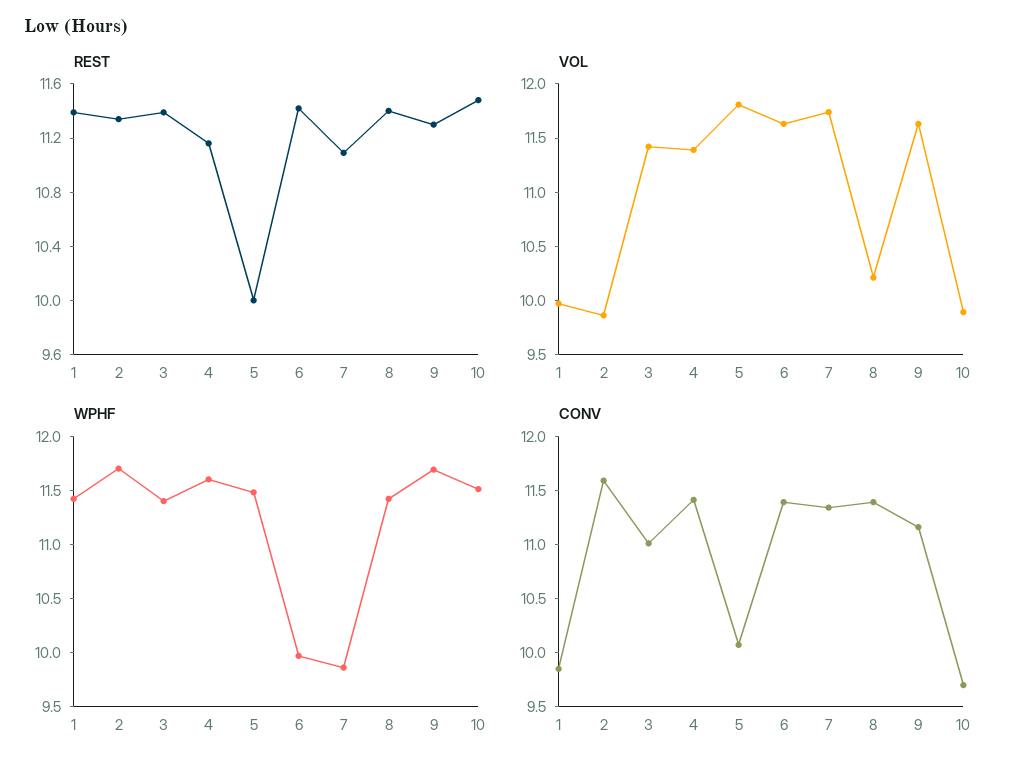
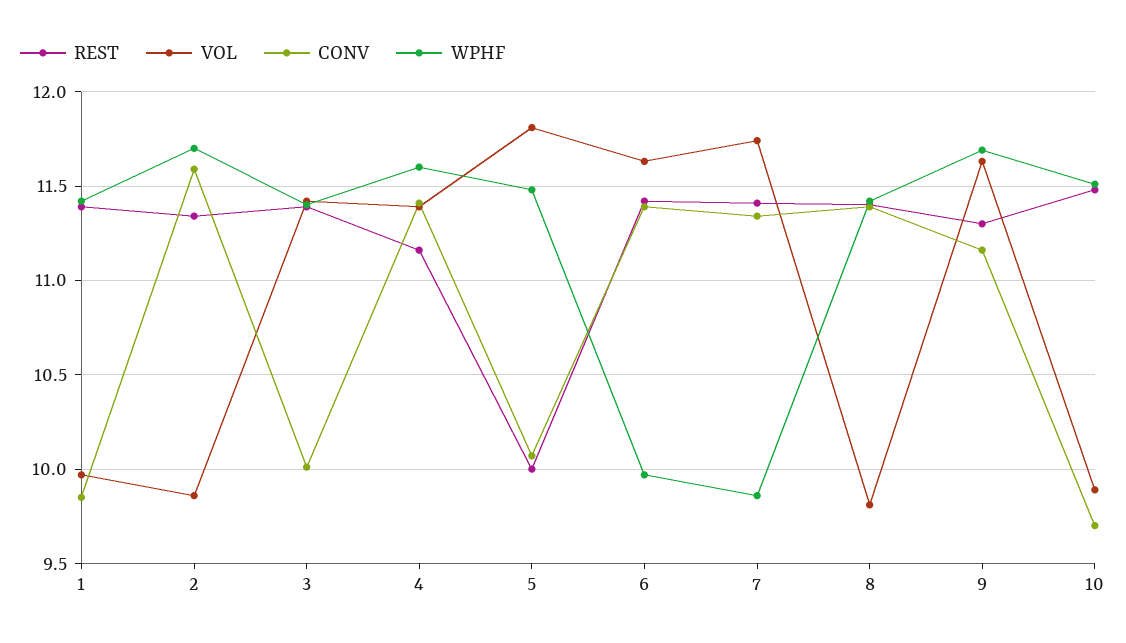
REST, 7: 11.1 -> 11.4
VOL, 8: 10.2 -> 9.8
CONV, 3: 11 -> 10

